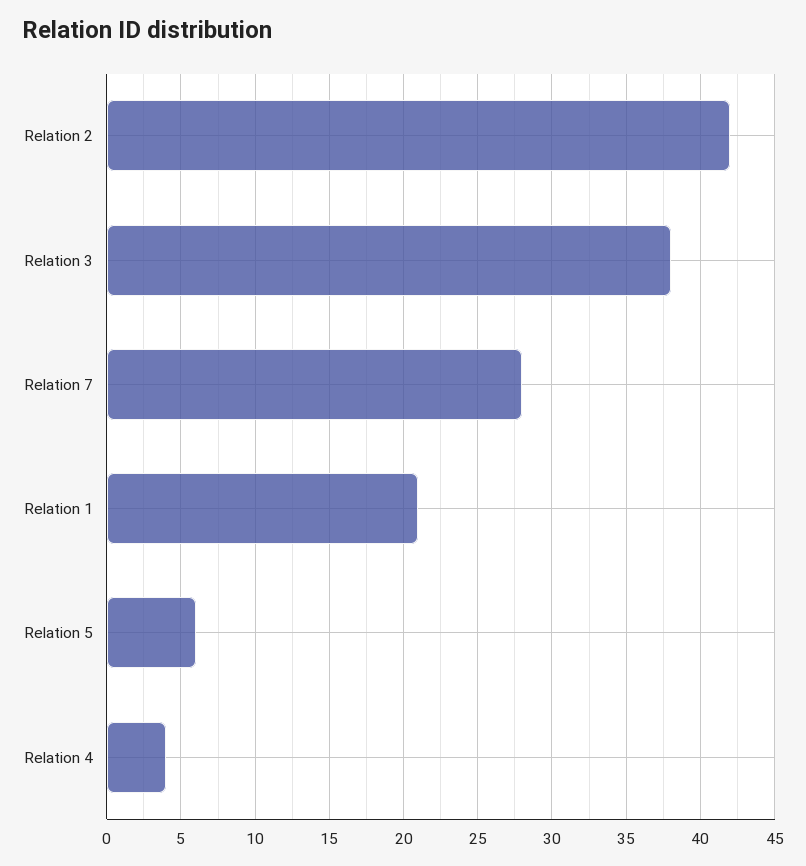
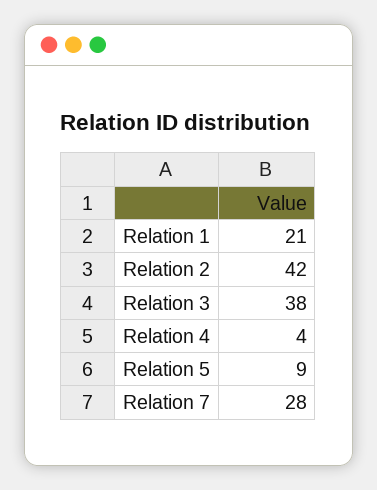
Relation 5: 6 -> 9

